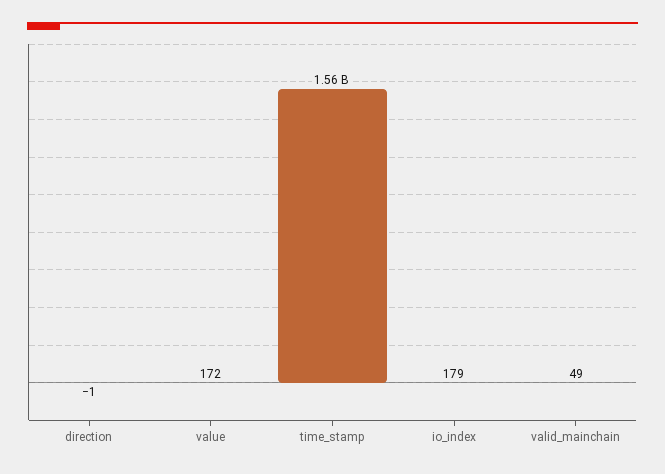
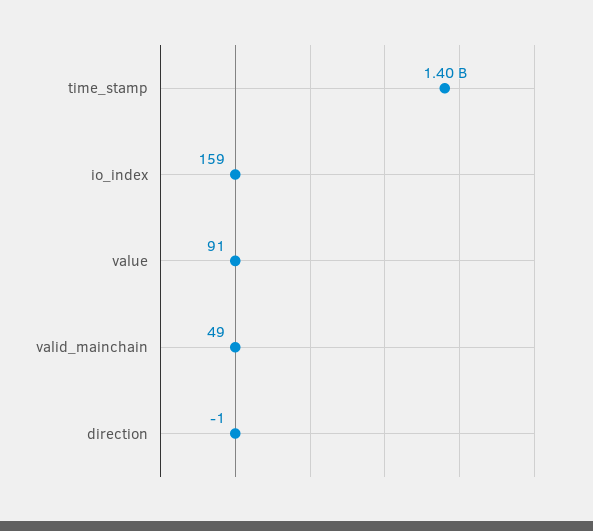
value: 172 -> 91
time_stamp: 1560000000 -> 1400000000
io_index: 179 -> 159

